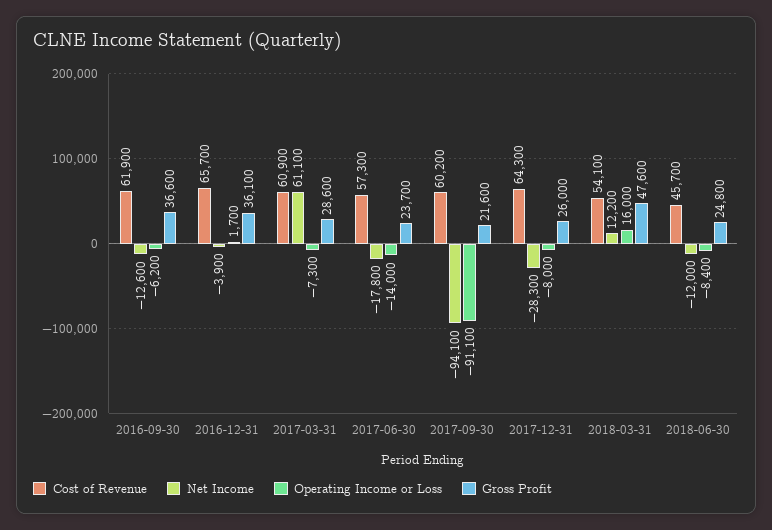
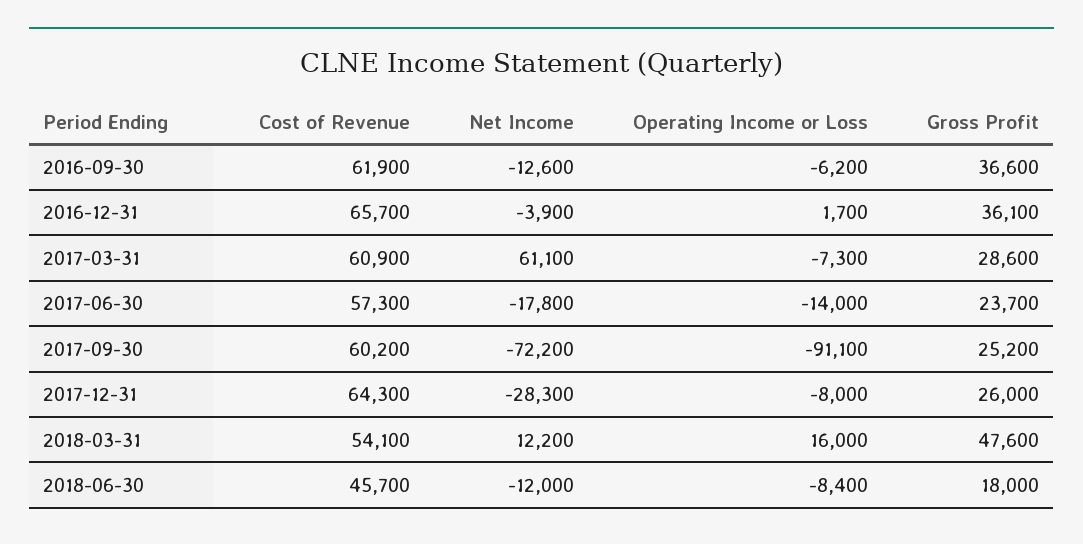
Net Income, 2017-09-30: -94100 -> -72200
Gross Profit, 2017-09-30: 21600 -> 25200
Gross Profit, 2018-06-30: 24800 -> 18000

